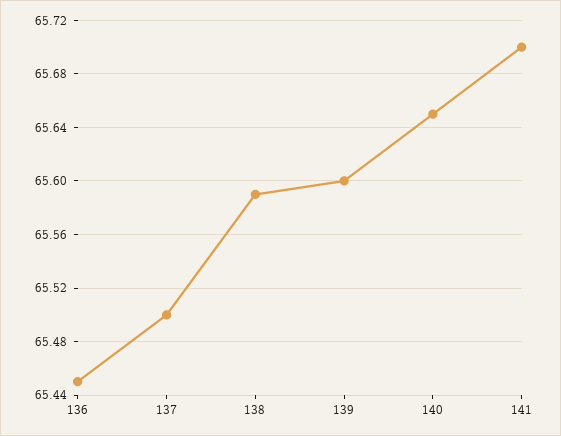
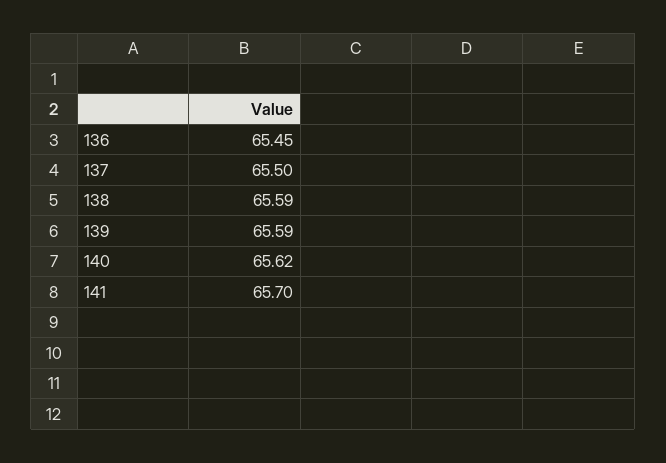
139: 65.6 -> 65.59
140: 65.65 -> 65.62

